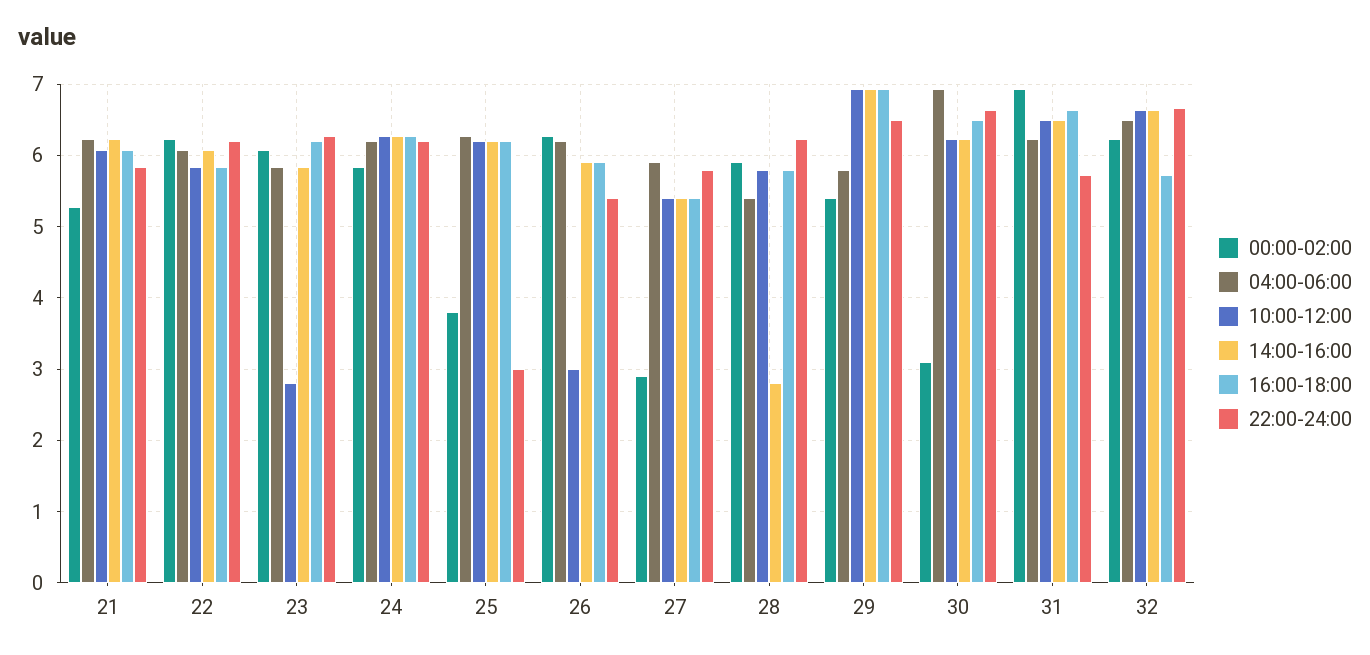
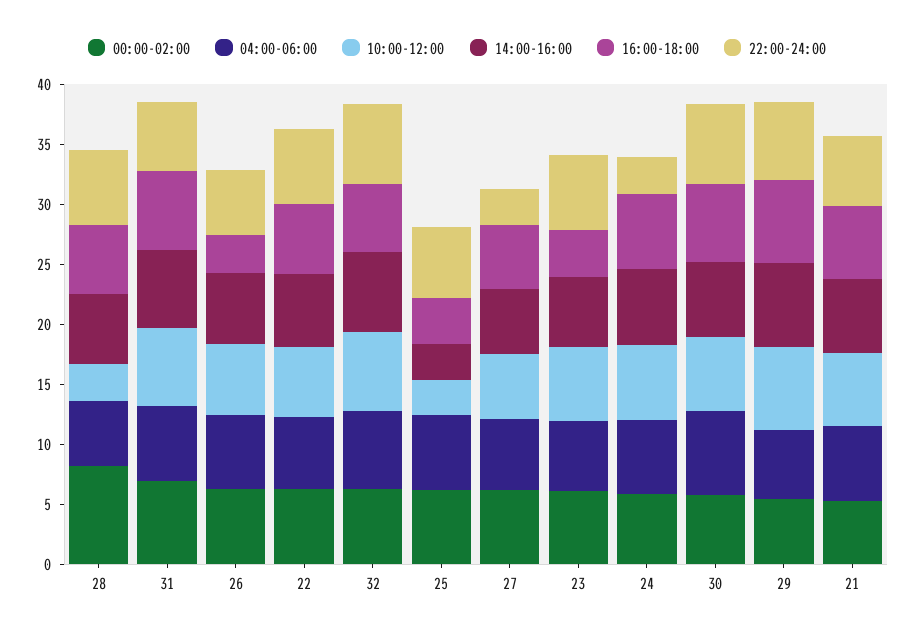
10:00-12:00, 23: 2.8 -> 6
16:00-18:00, 23: 6.2 -> 4
22:00-24:00, 24: 6.2 -> 3
00:00-02:00, 25: 3.8 -> 6
10:00-12:00, 25: 6.2 -> 3
14:00-16:00, 25: 6.2 -> 3
16:00-18:00, 25: 6.2 -> 4
22:00-24:00, 25: 3 -> 6
10:00-12:00, 26: 3 -> 6
16:00-18:00, 26: 5.9 -> 3
00:00-02:00, 27: 2.9 -> 6
22:00-24:00, 27: 5.8 -> 3
00:00-02:00, 28: 5.9 -> 8
10:00-12:00, 28: 5.8 -> 3
14:00-16:00, 28: 2.8 -> 6
00:00-02:00, 30: 3.1 -> 6

